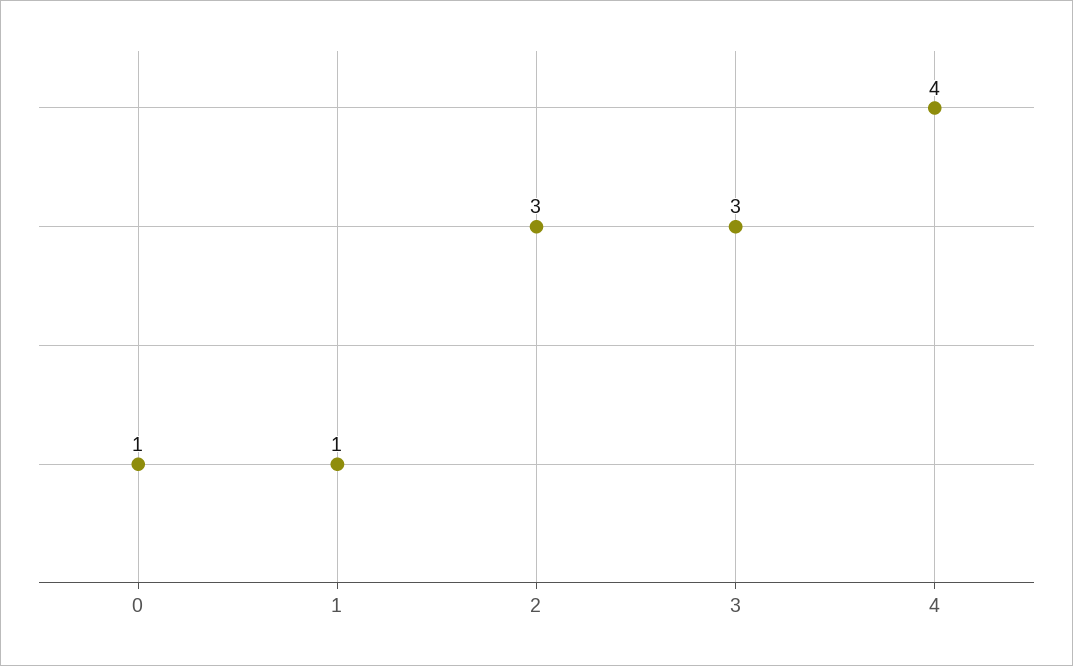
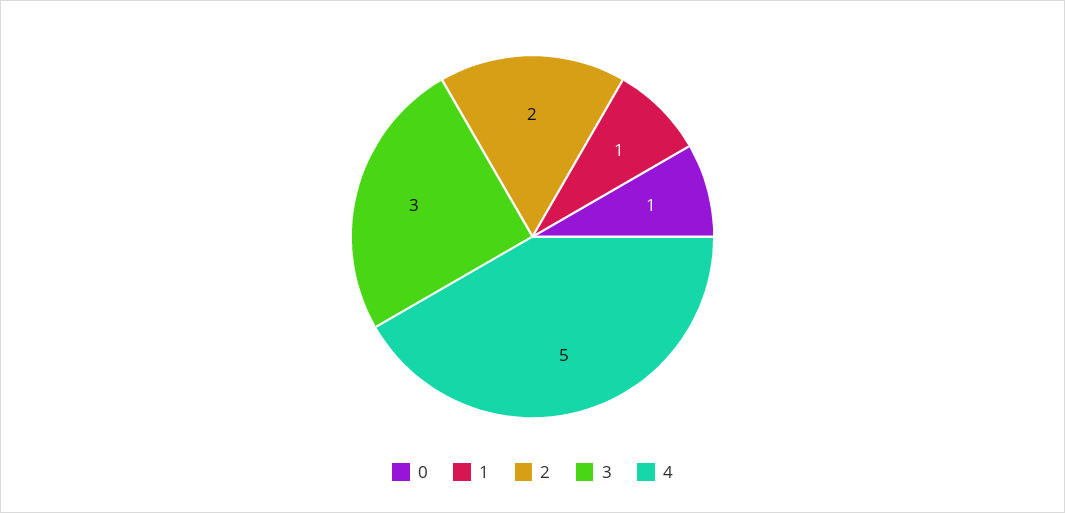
2: 3 -> 2
4: 4 -> 5

